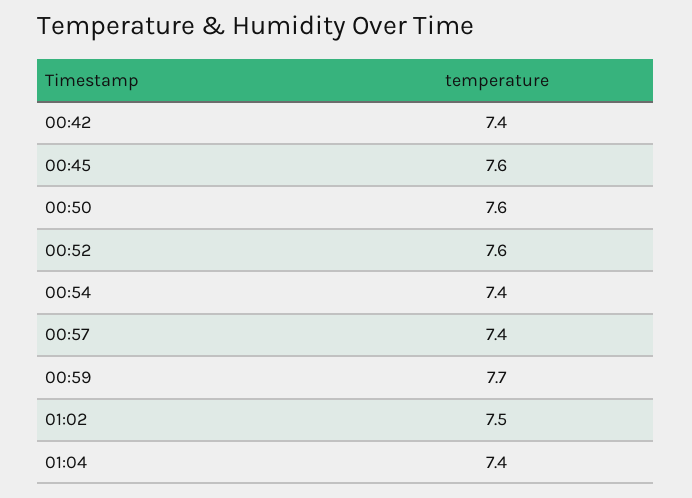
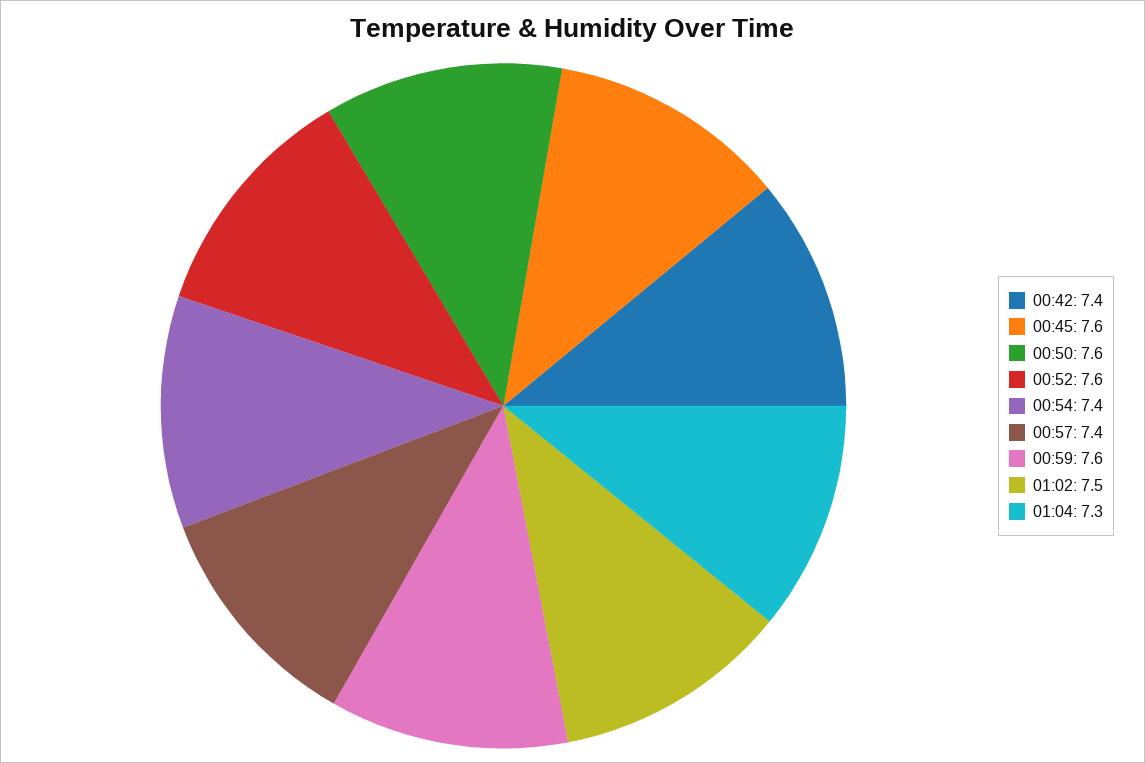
00:59: 7.7 -> 7.6
01:04: 7.4 -> 7.3

